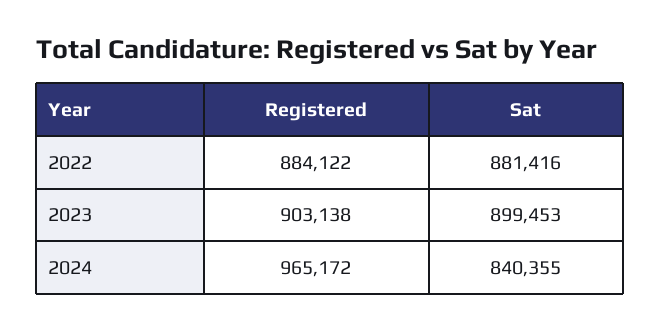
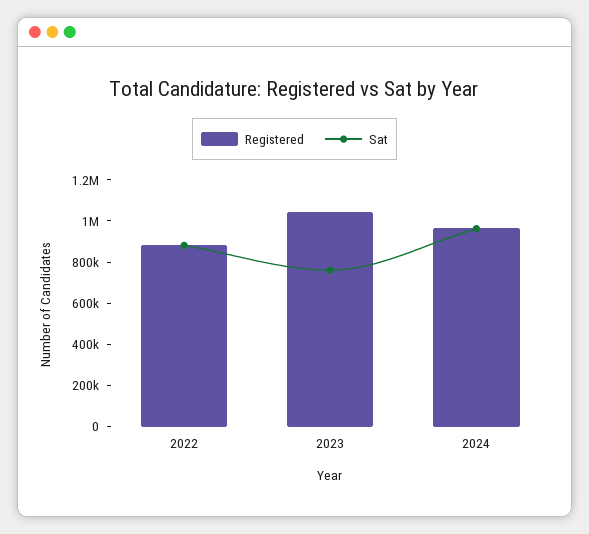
Registered, 2023: 903138 -> 1050000
Sat, 2023: 899453 -> 750000
Sat, 2024: 840355 -> 950000

